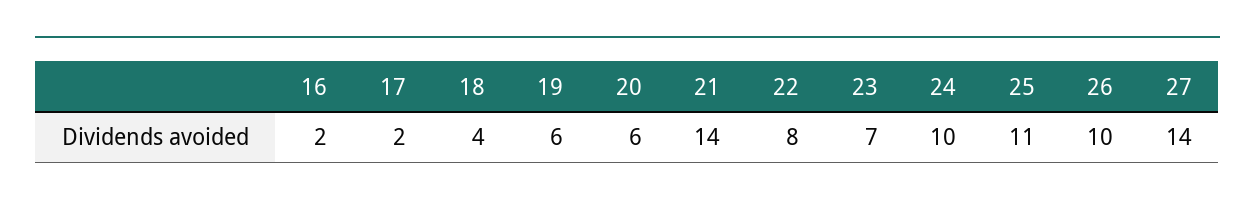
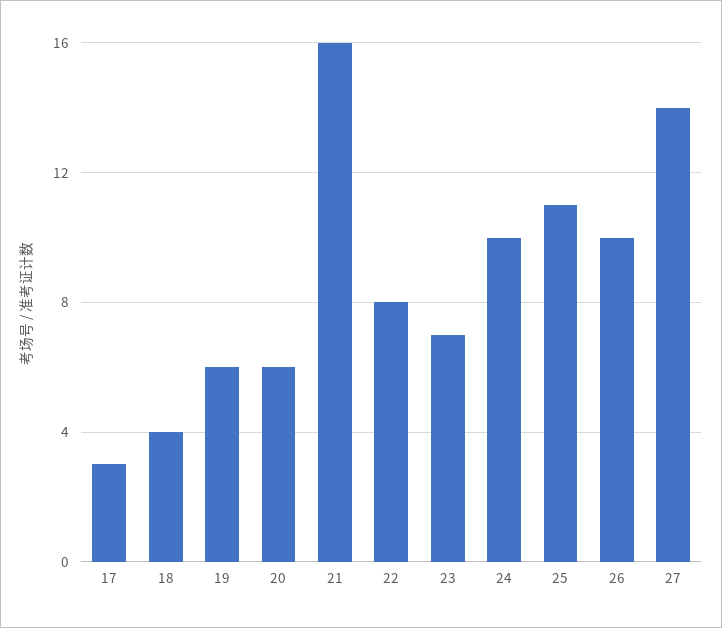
16: 2 -> none
17: 2 -> 3
21: 14 -> 16

